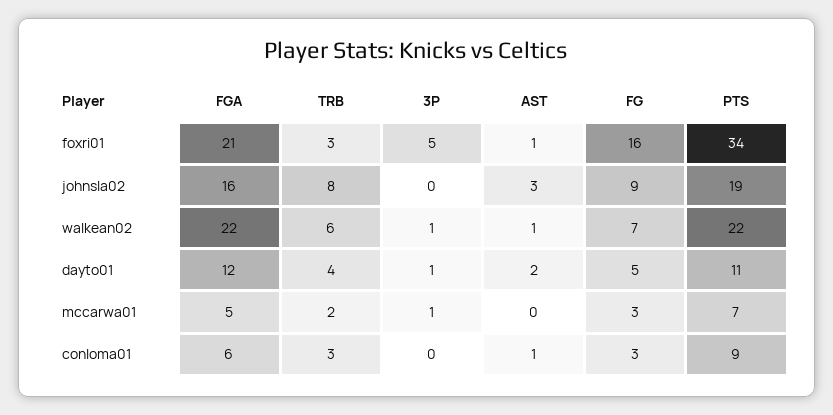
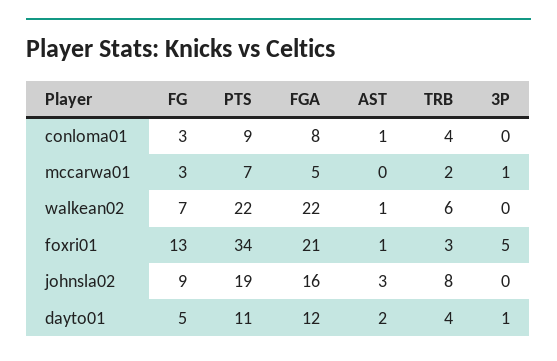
FG, foxri01: 16 -> 13
3P, walkean02: 1 -> 0
FGA, conloma01: 6 -> 8
TRB, conloma01: 3 -> 4

